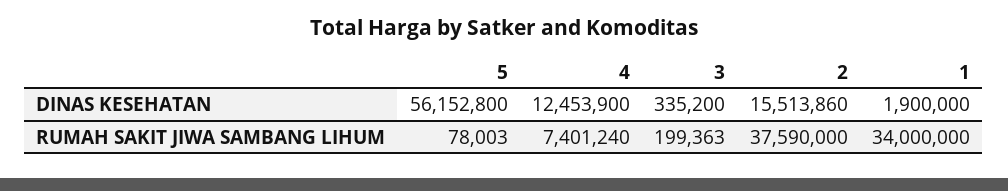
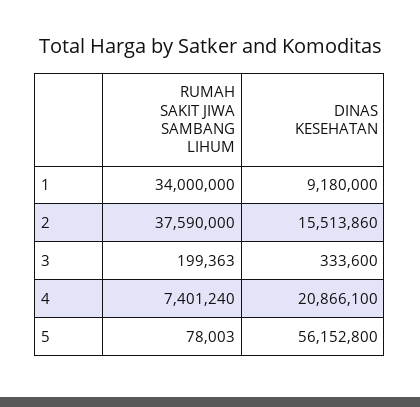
4, DINAS KESEHATAN: 12453900 -> 20866100
3, DINAS KESEHATAN: 335200 -> 333600
1, DINAS KESEHATAN: 1900000 -> 9180000

